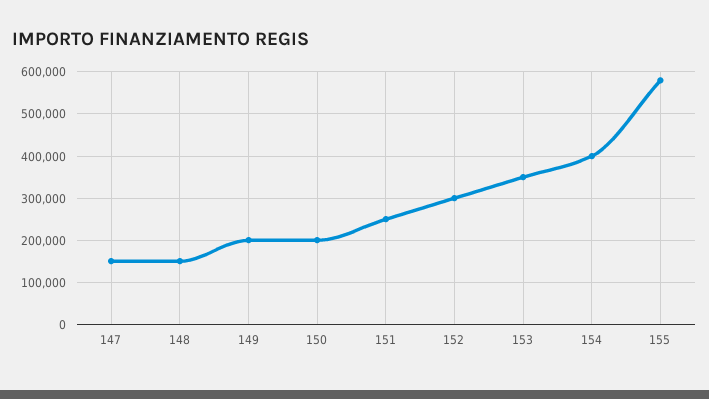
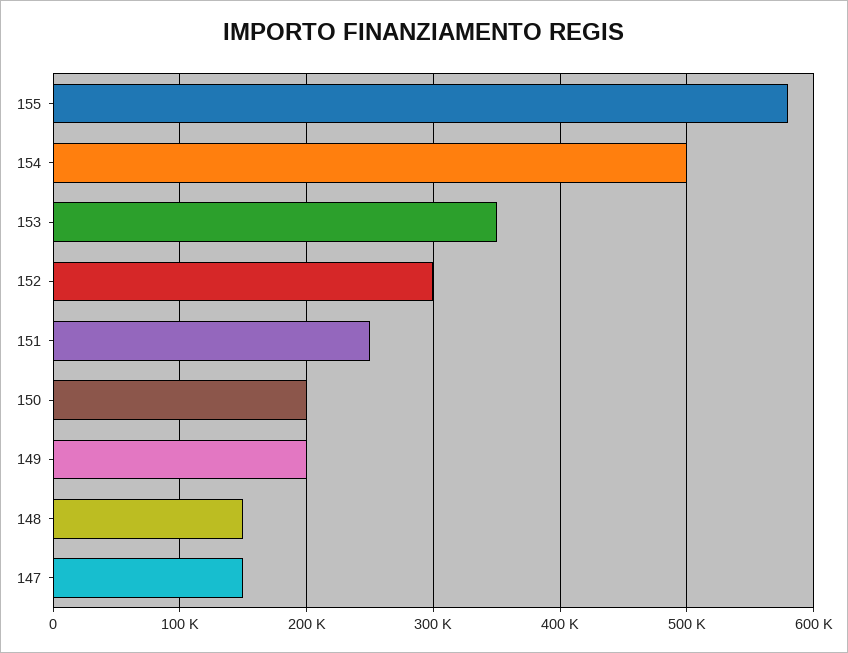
154: 400000 -> 500000

